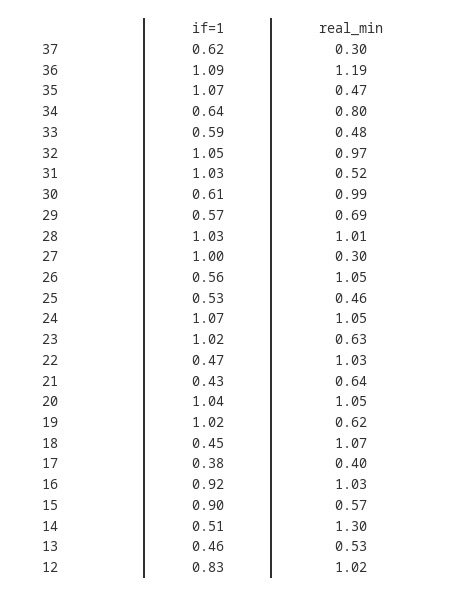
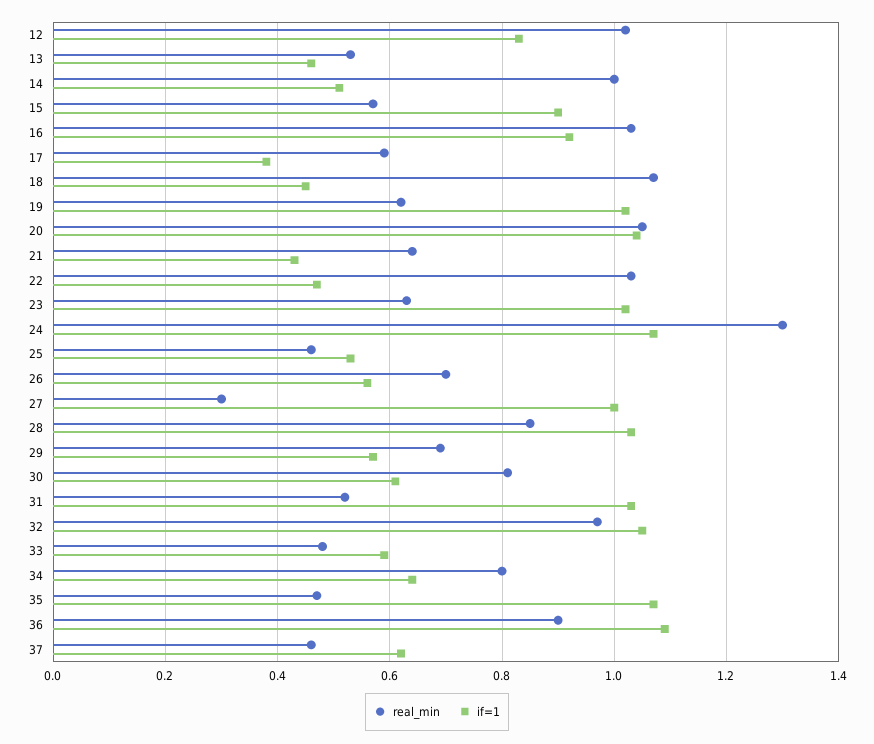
real_min, 37: 0.3 -> 0.45
real_min, 36: 1.19 -> 0.9
real_min, 30: 0.99 -> 0.8
real_min, 28: 1.01 -> 0.85
real_min, 26: 1.05 -> 0.7
real_min, 24: 1.05 -> 1.3
real_min, 17: 0.4 -> 0.6
real_min, 14: 1.3 -> 1

